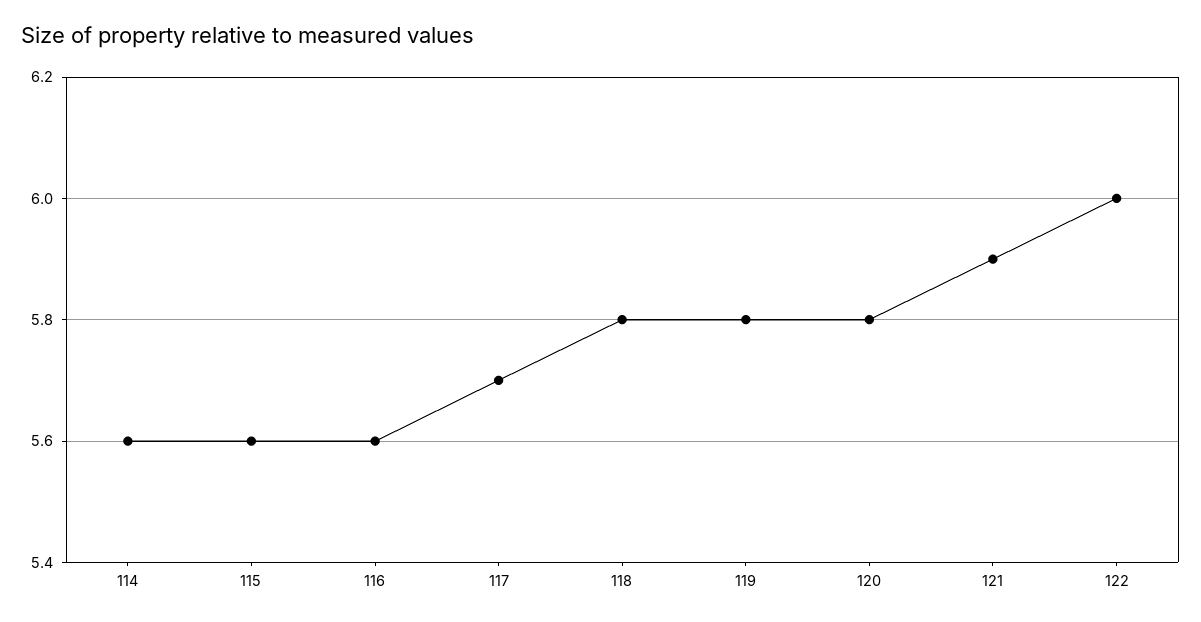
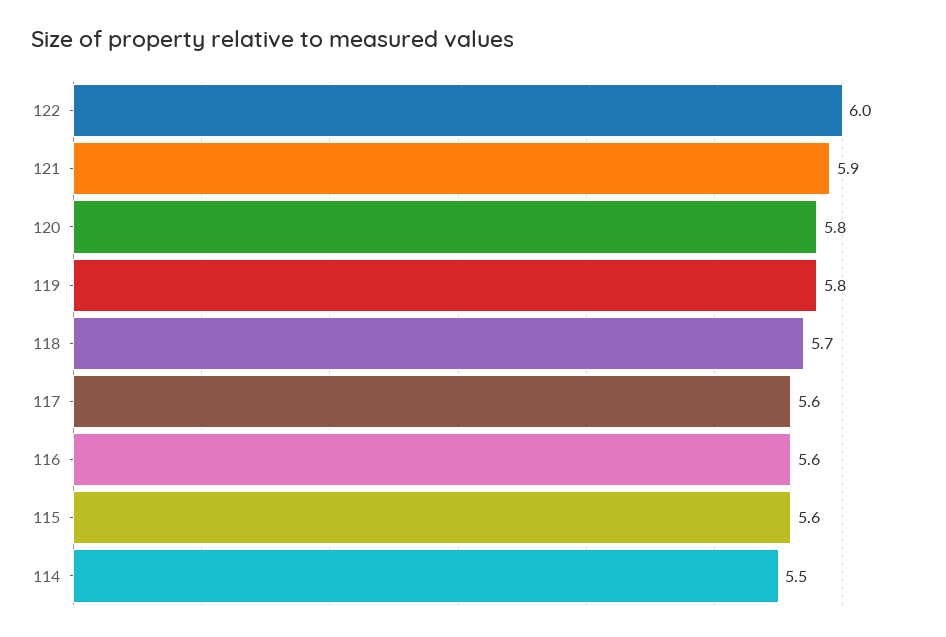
114: 5.6 -> 5.5
117: 5.7 -> 5.6
118: 5.8 -> 5.7

